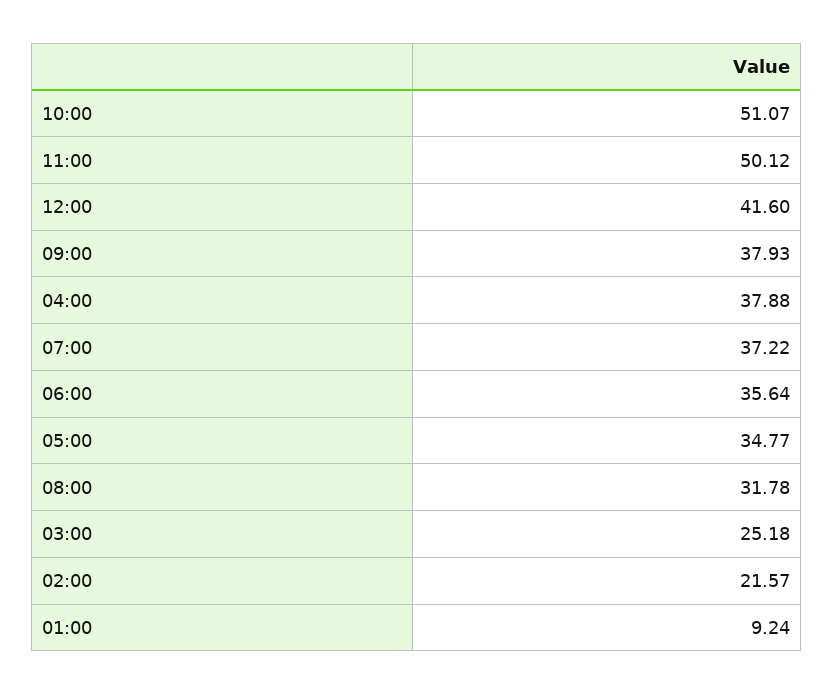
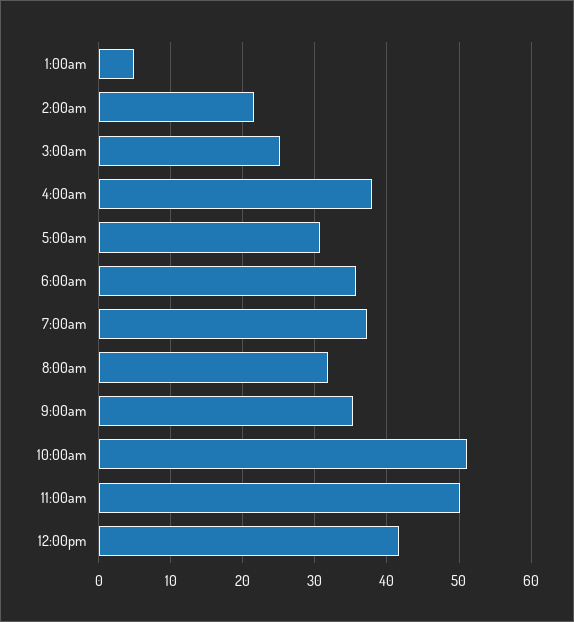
09:00: 37.93 -> 35
05:00: 34.77 -> 31
01:00: 9.24 -> 5

